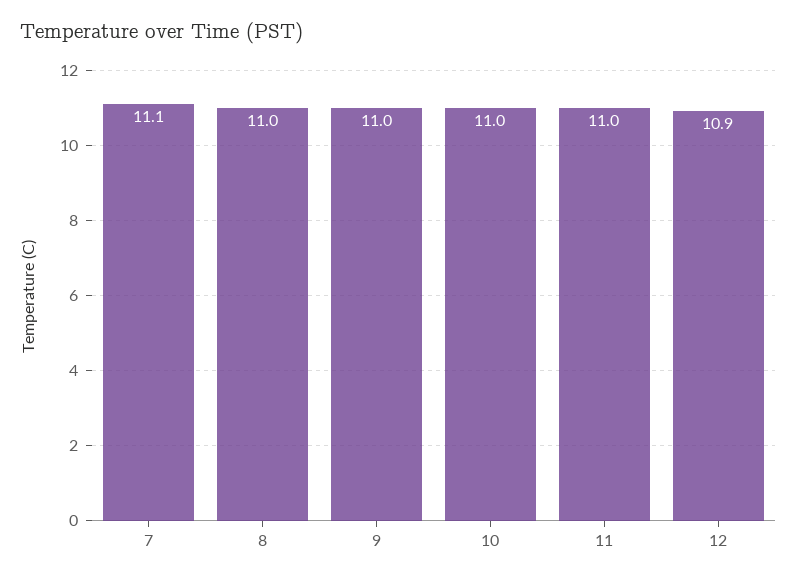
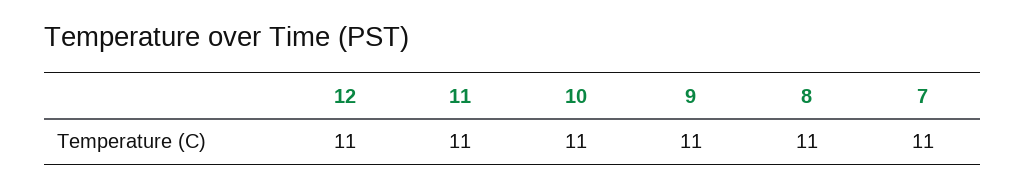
7: 11.1 -> 11
12: 10.9 -> 11

